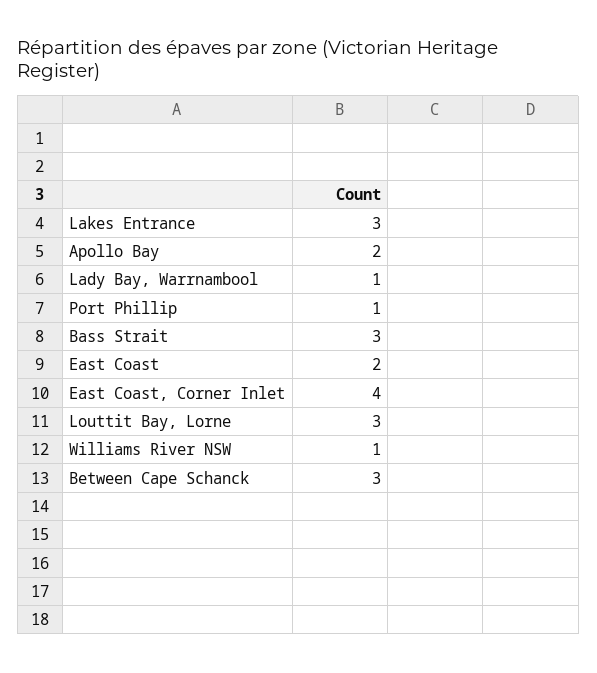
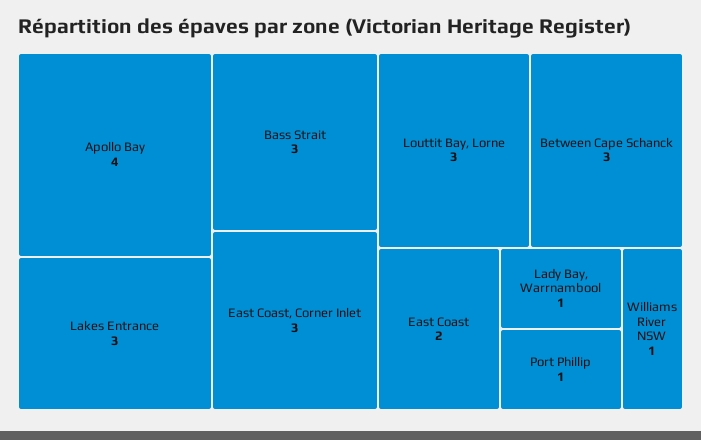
Apollo Bay: 2 -> 4
East Coast, Corner Inlet: 4 -> 3

